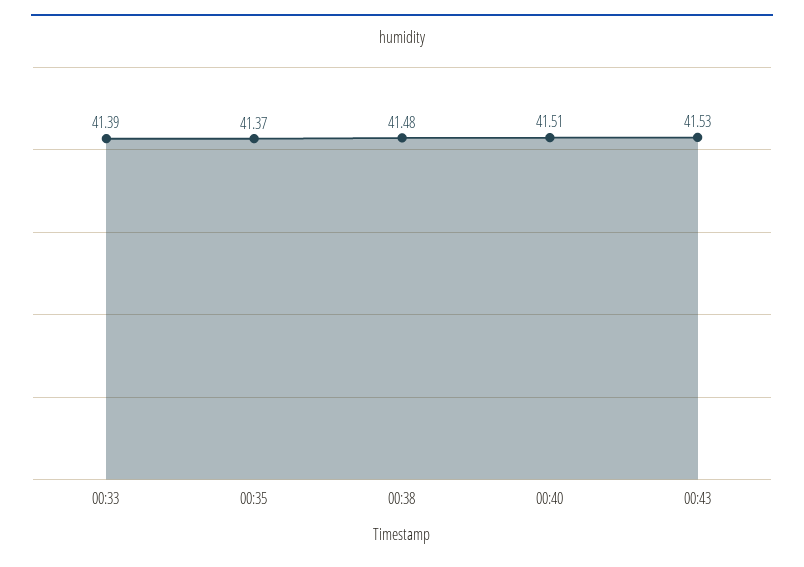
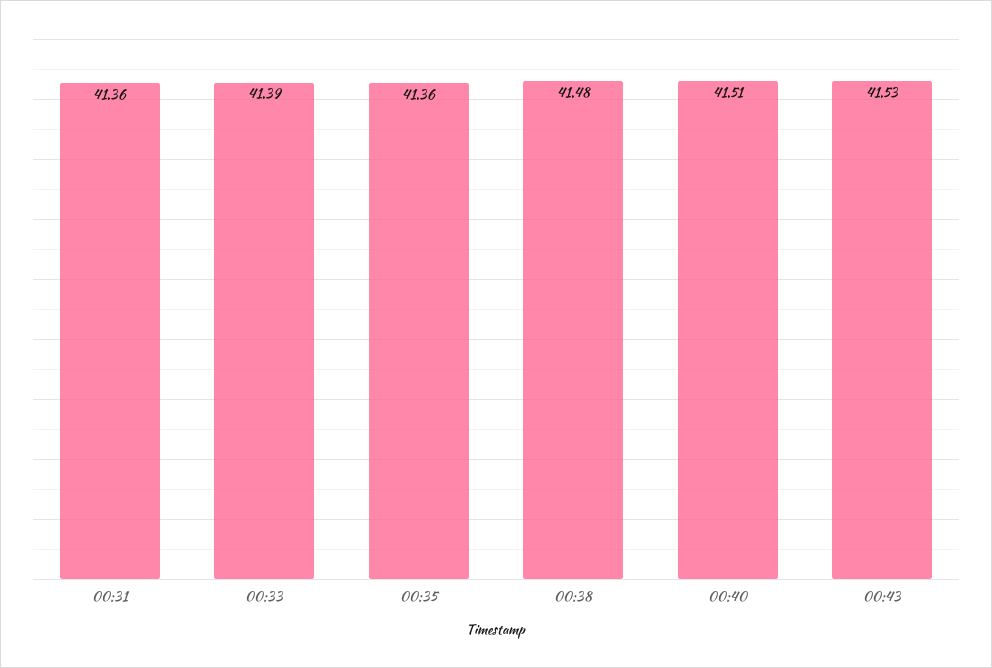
00:35: 41.37 -> 41.36
00:31: none -> 41.36

